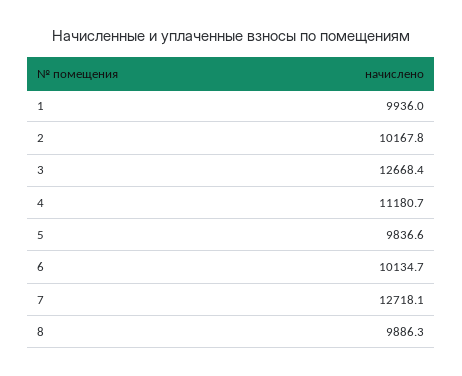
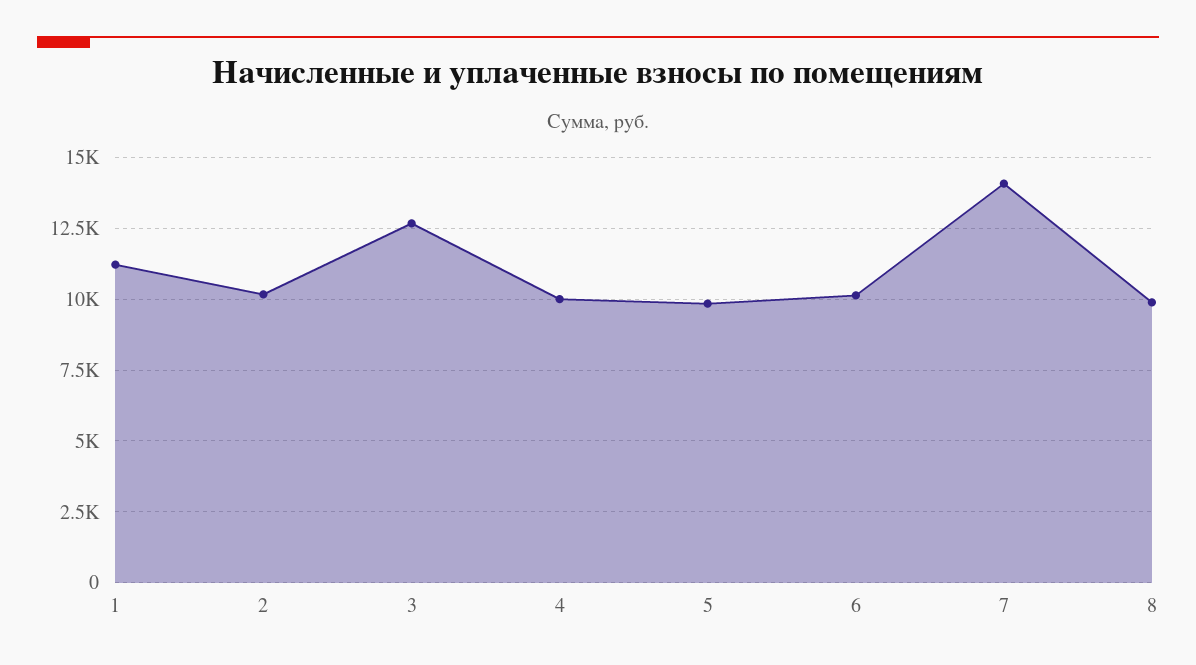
1: 9936 -> 11250
4: 11180.7 -> 10000
7: 12718.1 -> 14000

